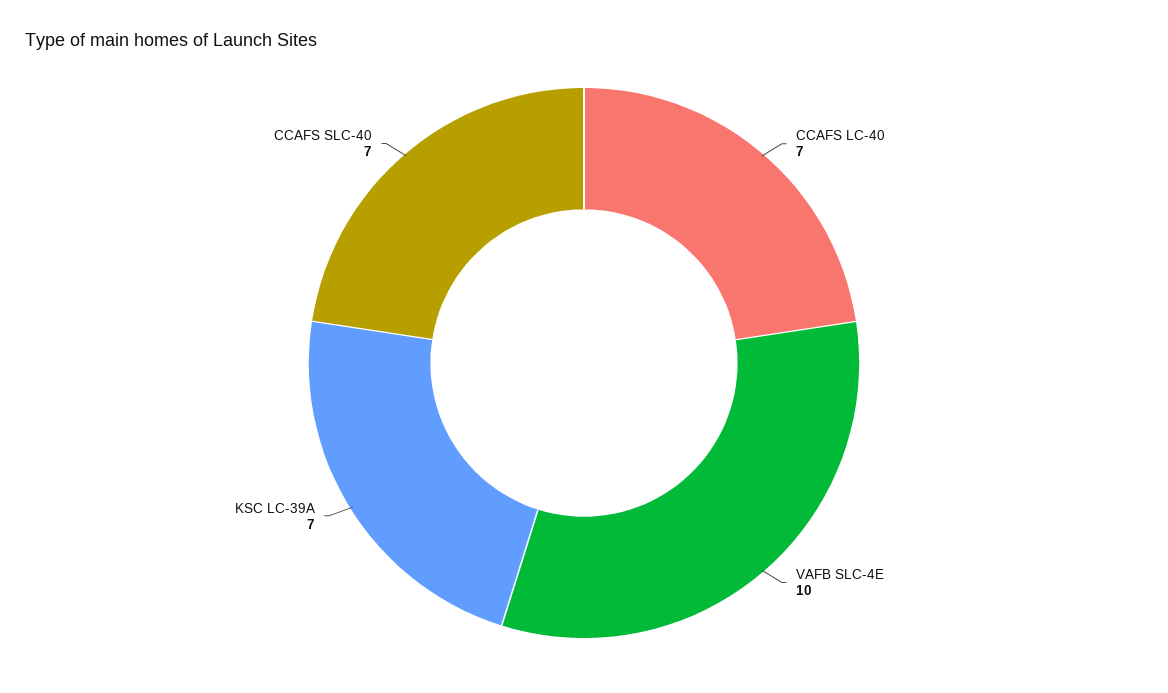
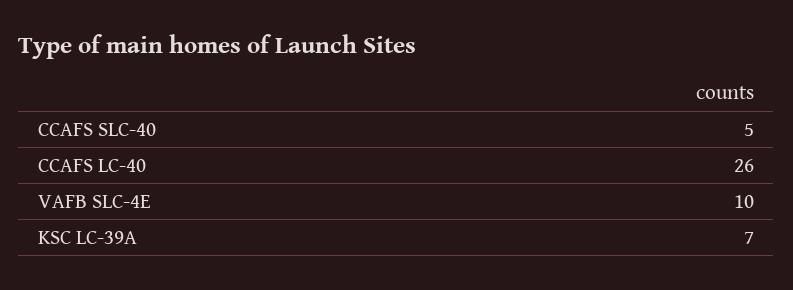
CCAFS LC-40: 7 -> 26
CCAFS SLC-40: 7 -> 5

